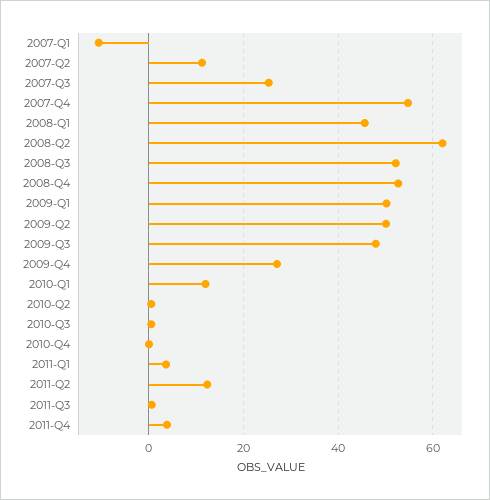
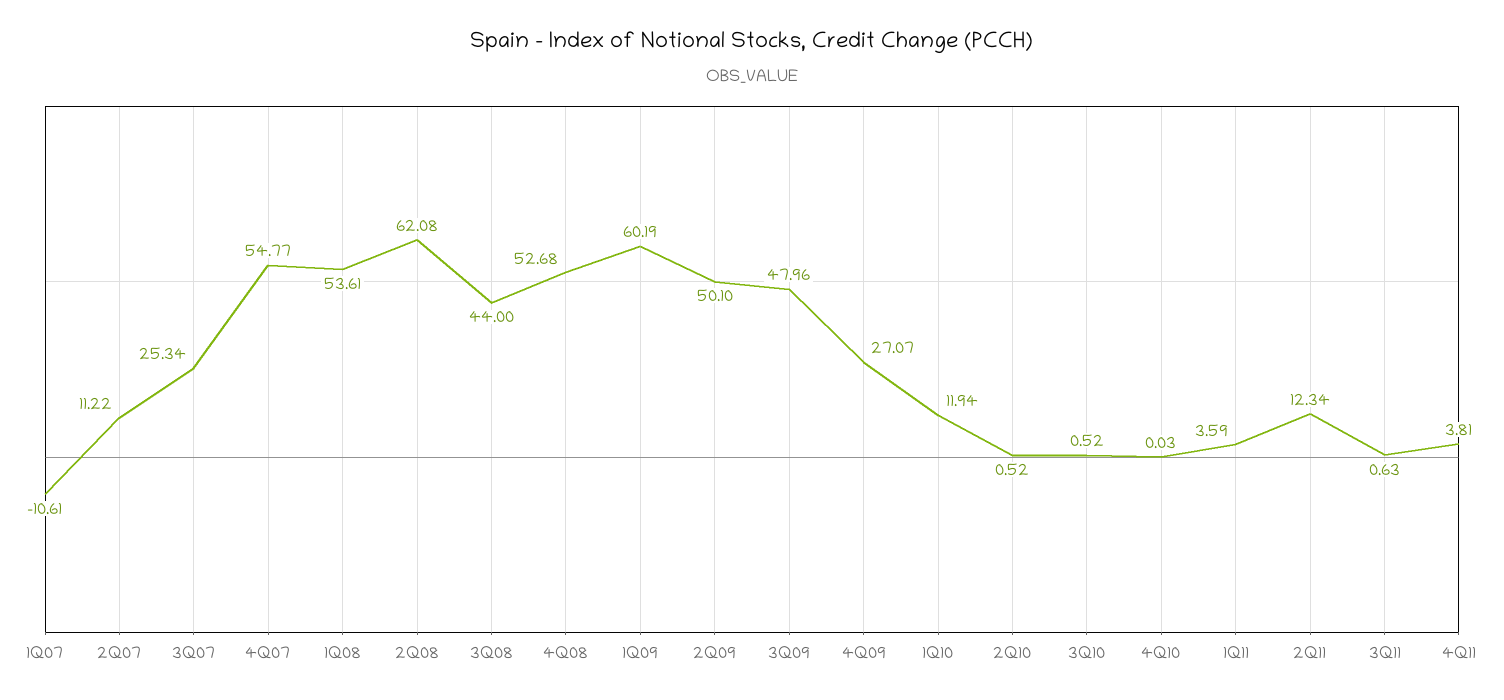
2008-Q1: 46 -> 53.61
2008-Q3: 52 -> 44
2009-Q1: 50 -> 60.19

